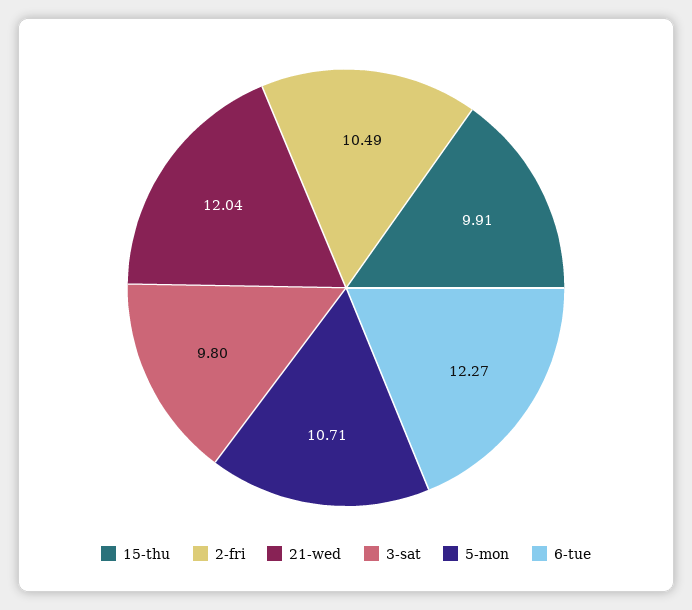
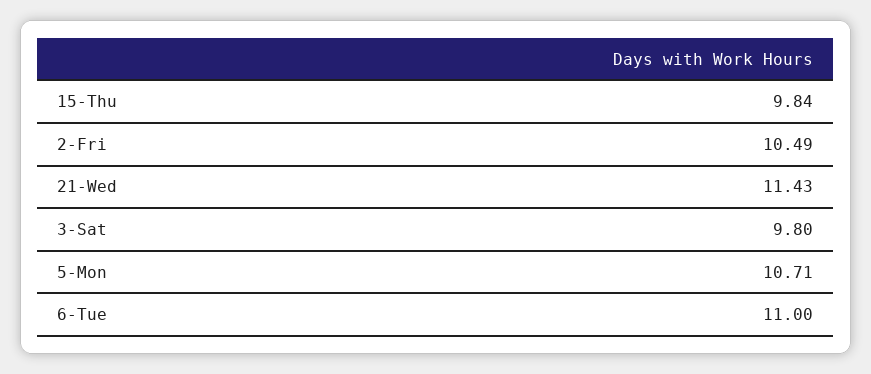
15-thu: 9.91 -> 9.84
21-wed: 12.04 -> 11.43
6-tue: 12.27 -> 11

